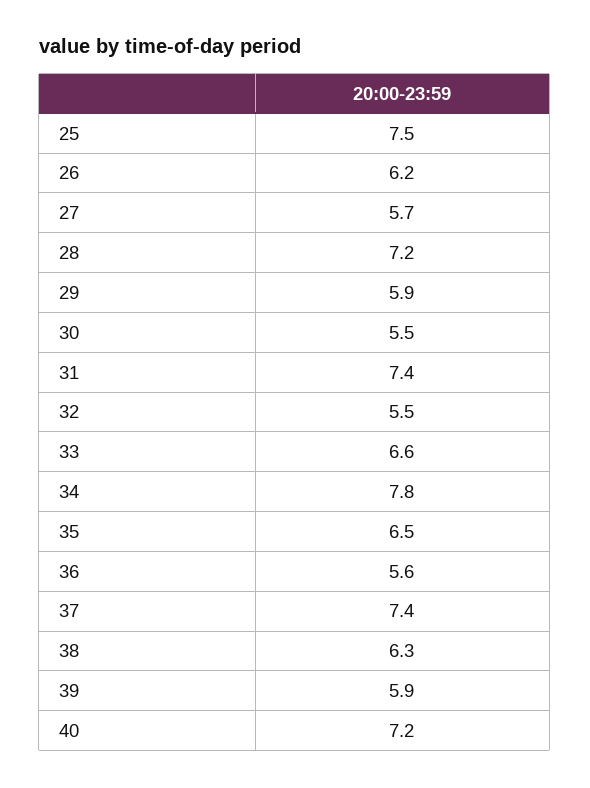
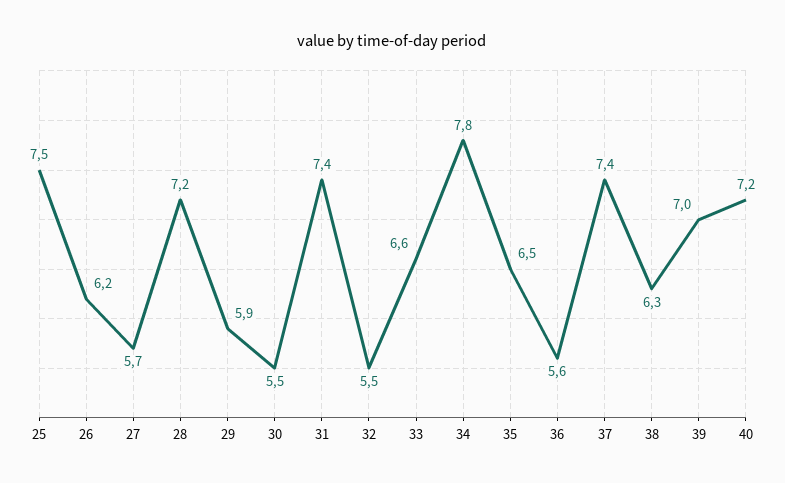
39: 5.9 -> 7

